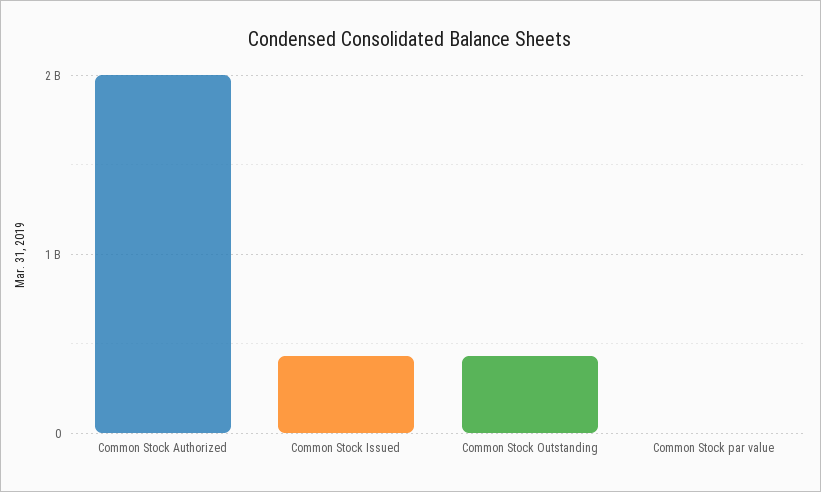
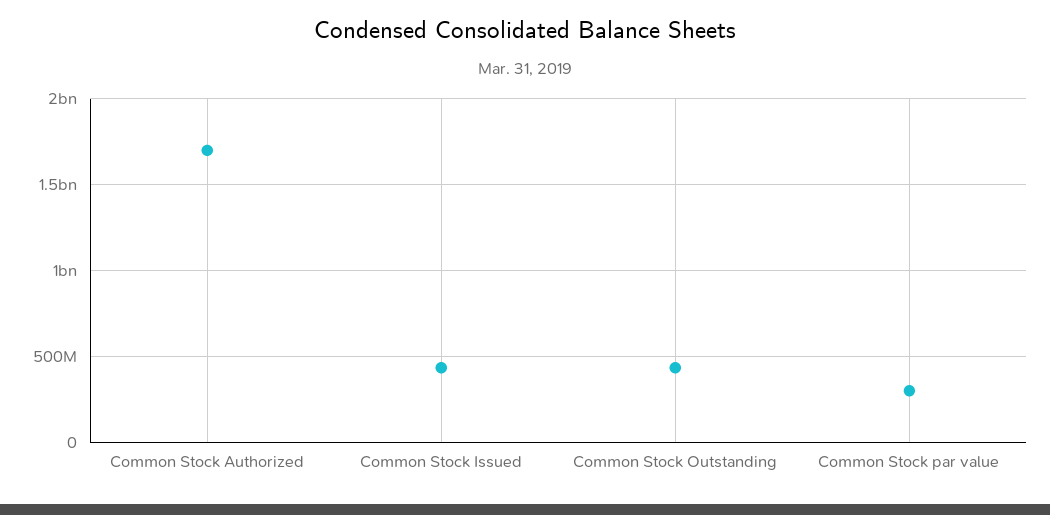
Common Stock Authorized: 2000000000 -> 1700000000
Common Stock par value: 0 -> 300000000

